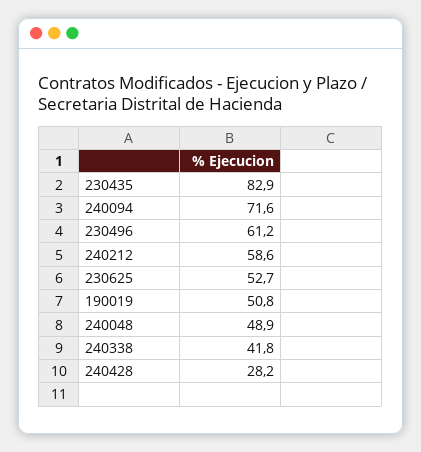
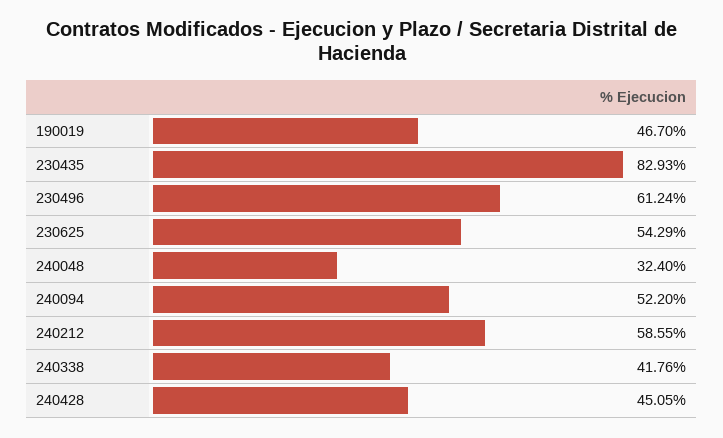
240094: 71.6 -> 52.2
230625: 52.7 -> 54.29
190019: 50.8 -> 46.7
240048: 48.9 -> 32.4
240428: 28.2 -> 45.05

